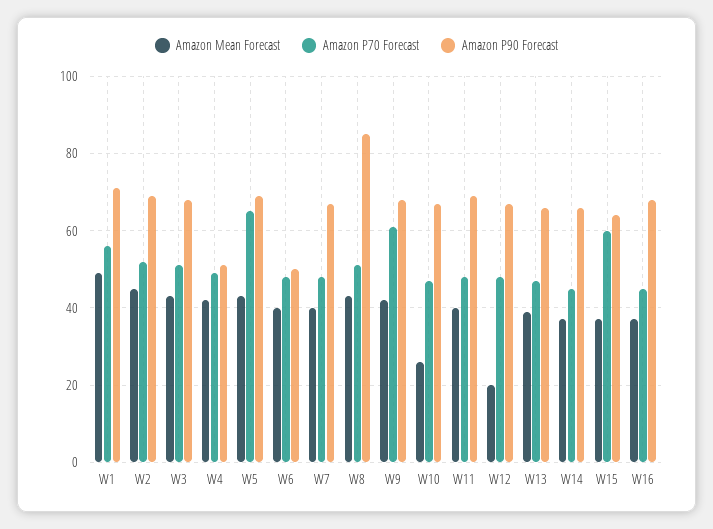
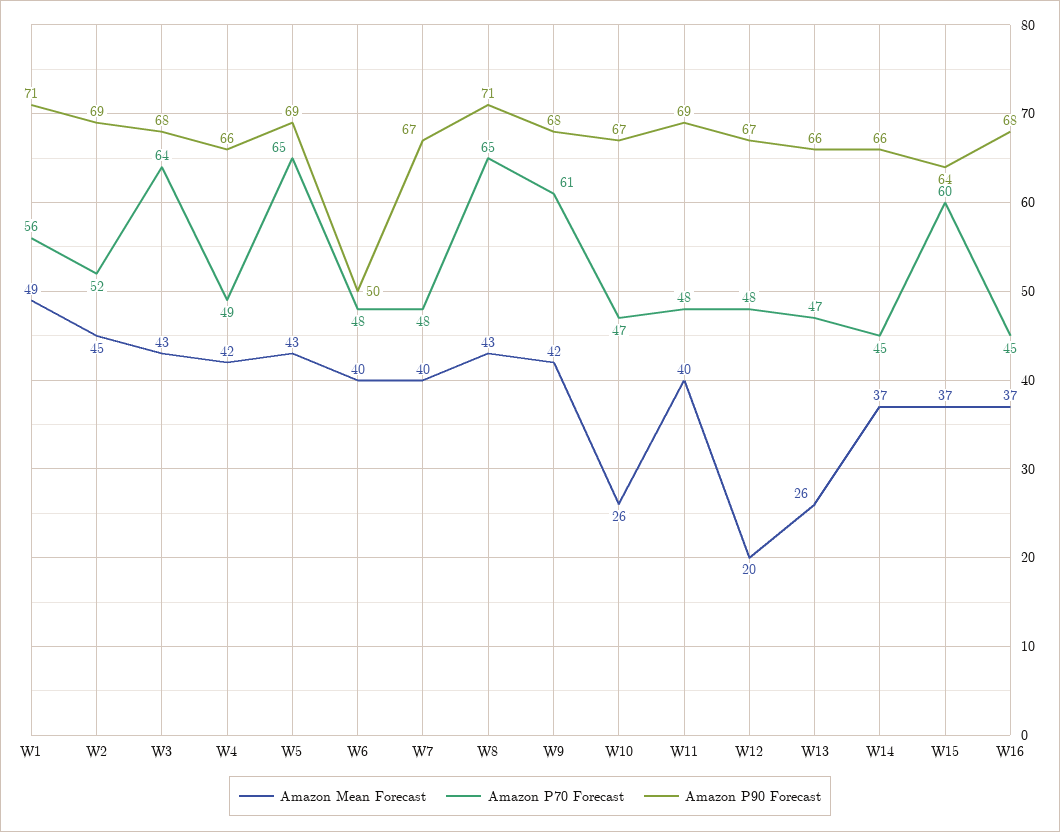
Amazon P70 Forecast, W3: 50 -> 64
Amazon P90 Forecast, W4: 50 -> 66
Amazon P70 Forecast, W8: 50 -> 65
Amazon P90 Forecast, W8: 85 -> 71
Amazon Mean Forecast, W13: 40 -> 26

